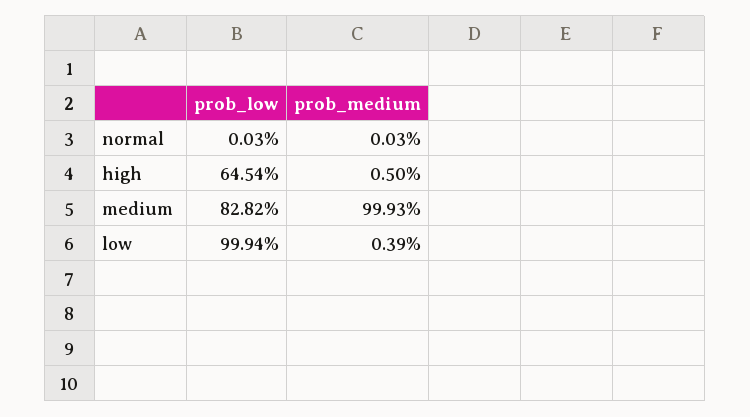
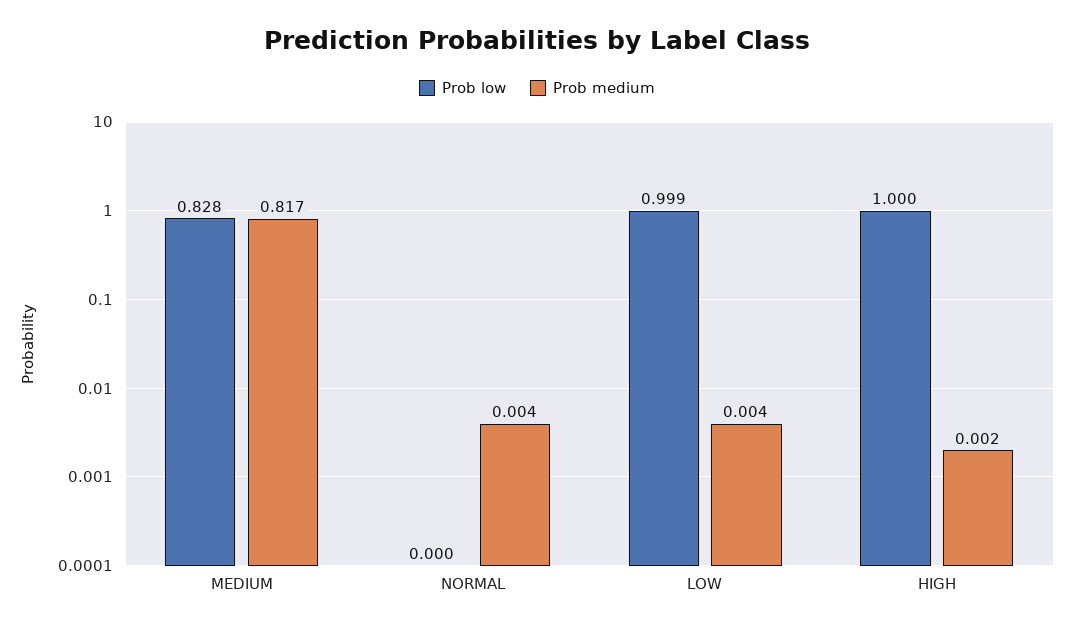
prob_medium, normal: 0.0003 -> 0.004
prob_low, high: 0.6454 -> 1
prob_medium, high: 0.005 -> 0.002
prob_medium, medium: 0.9993 -> 0.817

